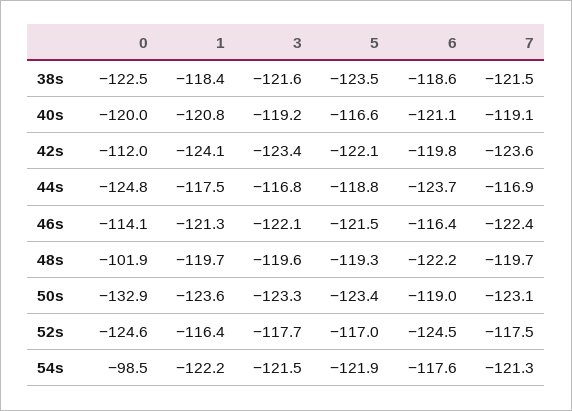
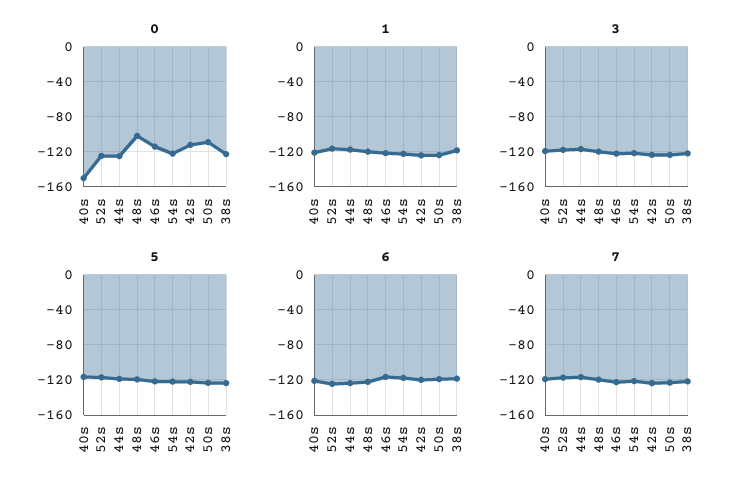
0, 40s: -120 -> -150
0, 50s: -132.9 -> -110
0, 54s: -98.5 -> -120

